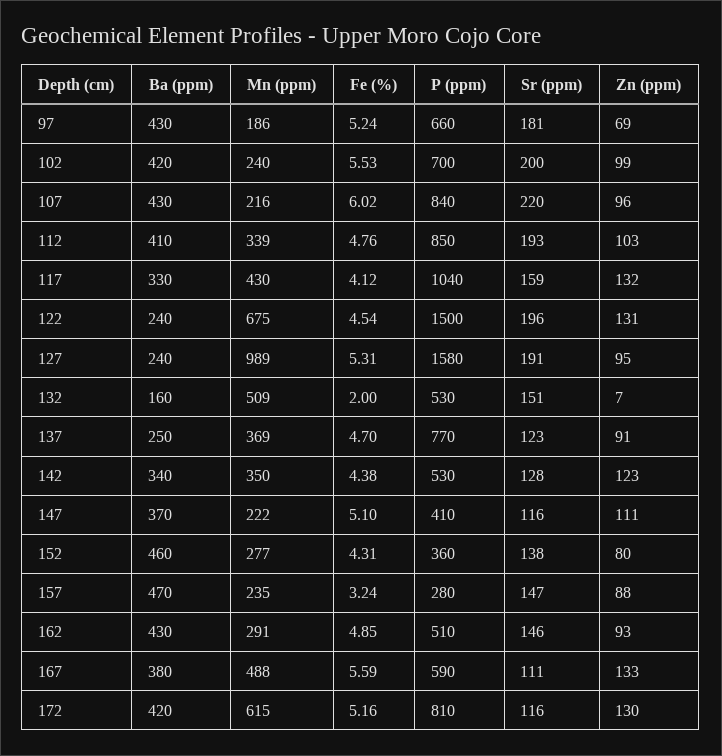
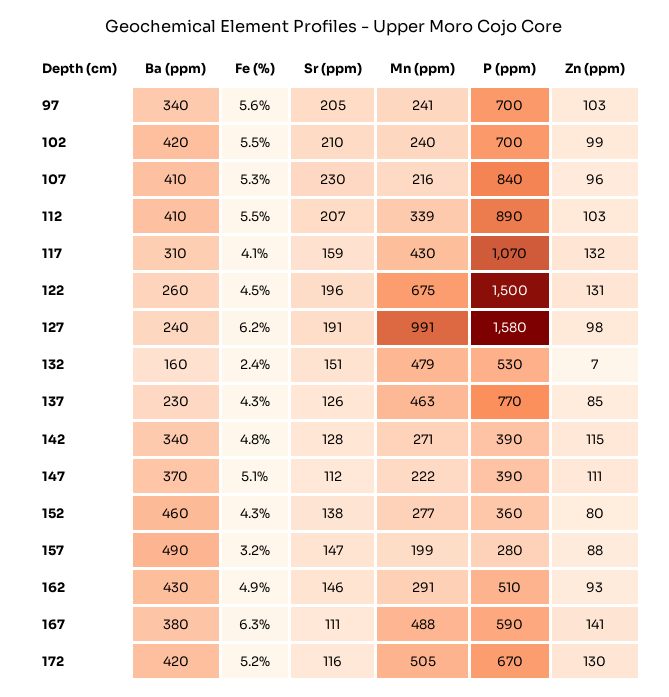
Ba (ppm), 97: 430 -> 340
Mn (ppm), 97: 186 -> 241
Fe (%), 97: 5.24 -> 5.6
P (ppm), 97: 660 -> 700
Sr (ppm), 97: 181 -> 205
Zn (ppm), 97: 69 -> 103
Sr (ppm), 102: 200 -> 210
Ba (ppm), 107: 430 -> 410
Fe (%), 107: 6.02 -> 5.3
Sr (ppm), 107: 220 -> 230
Fe (%), 112: 4.76 -> 5.5
P (ppm), 112: 850 -> 890
Sr (ppm), 112: 193 -> 207
Ba (ppm), 117: 330 -> 310
P (ppm), 117: 1040 -> 1070
Ba (ppm), 122: 240 -> 260
Mn (ppm), 127: 989 -> 991
Fe (%), 127: 5.31 -> 6.2
Zn (ppm), 127: 95 -> 98
Mn (ppm), 132: 509 -> 479
Fe (%), 132: 2 -> 2.4
Ba (ppm), 137: 250 -> 230
Mn (ppm), 137: 369 -> 463
Fe (%), 137: 4.7 -> 4.3
Sr (ppm), 137: 123 -> 126
Zn (ppm), 137: 91 -> 85
Mn (ppm), 142: 350 -> 271
Fe (%), 142: 4.38 -> 4.8
P (ppm), 142: 530 -> 390
Zn (ppm), 142: 123 -> 115
P (ppm), 147: 410 -> 390
Sr (ppm), 147: 116 -> 112
Ba (ppm), 157: 470 -> 490
Mn (ppm), 157: 235 -> 199
Fe (%), 167: 5.59 -> 6.3
Zn (ppm), 167: 133 -> 141
Mn (ppm), 172: 615 -> 505
P (ppm), 172: 810 -> 670

